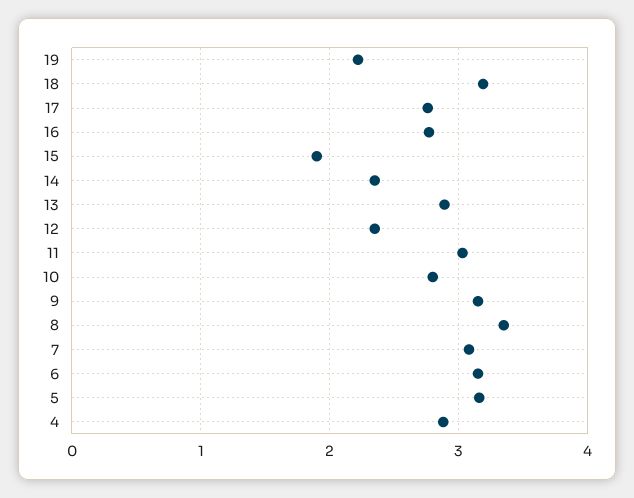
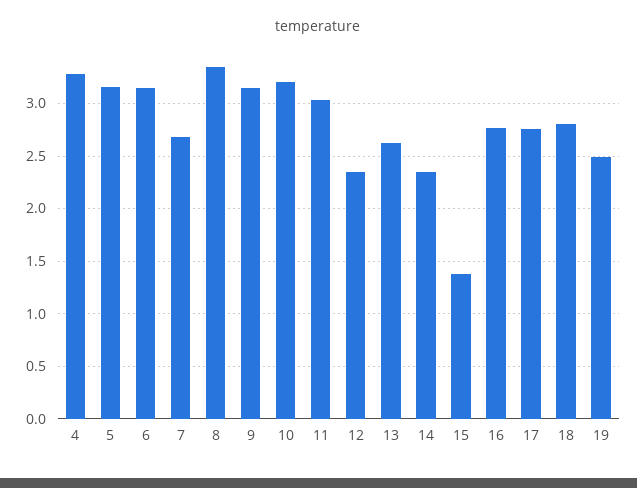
19: 2.2 -> 2.5
18: 3.2 -> 2.8
15: 1.9 -> 1.4
13: 2.9 -> 2.6
10: 2.8 -> 3.2
7: 3.1 -> 2.7
4: 2.9 -> 3.3

